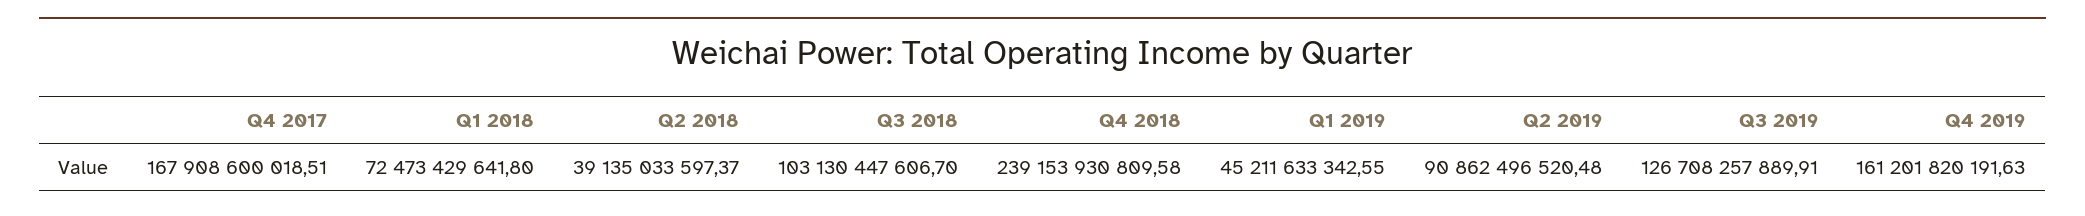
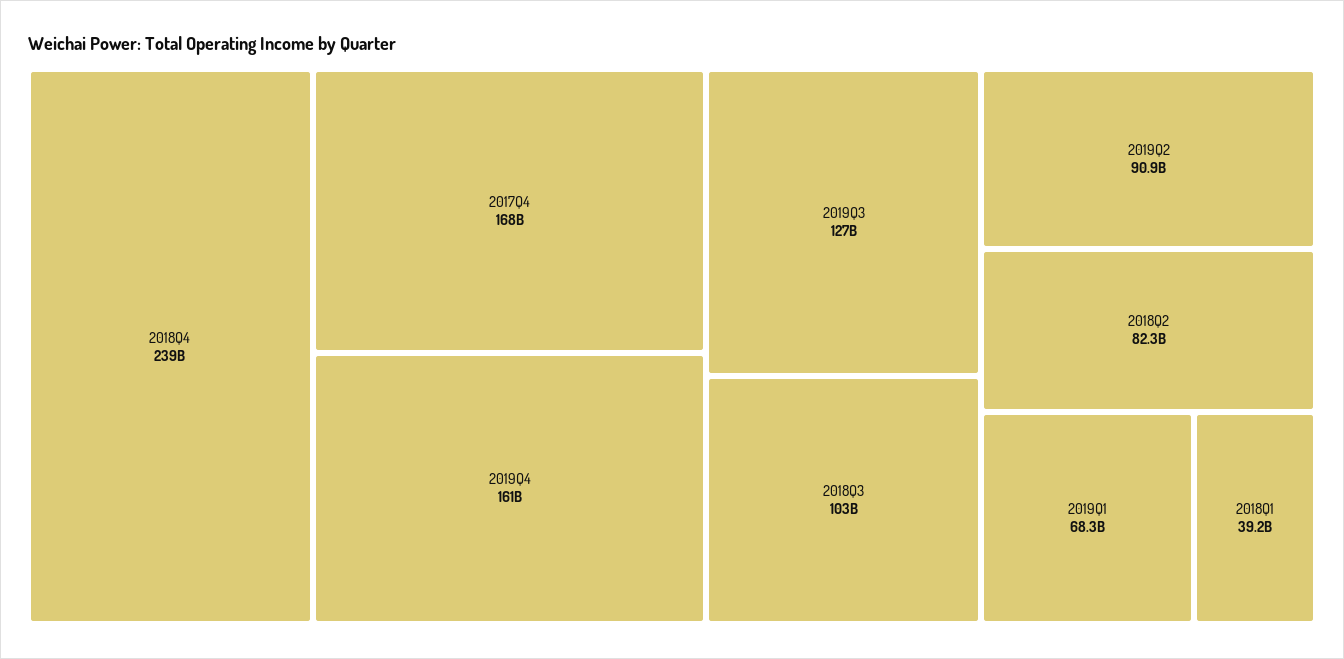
Q1 2018: 72473429641.8 -> 39200000000
Q2 2018: 39135033597.37 -> 82300000000
Q1 2019: 45211633342.55 -> 68300000000

